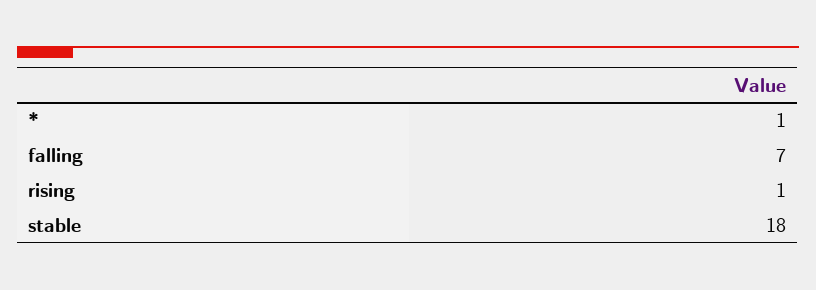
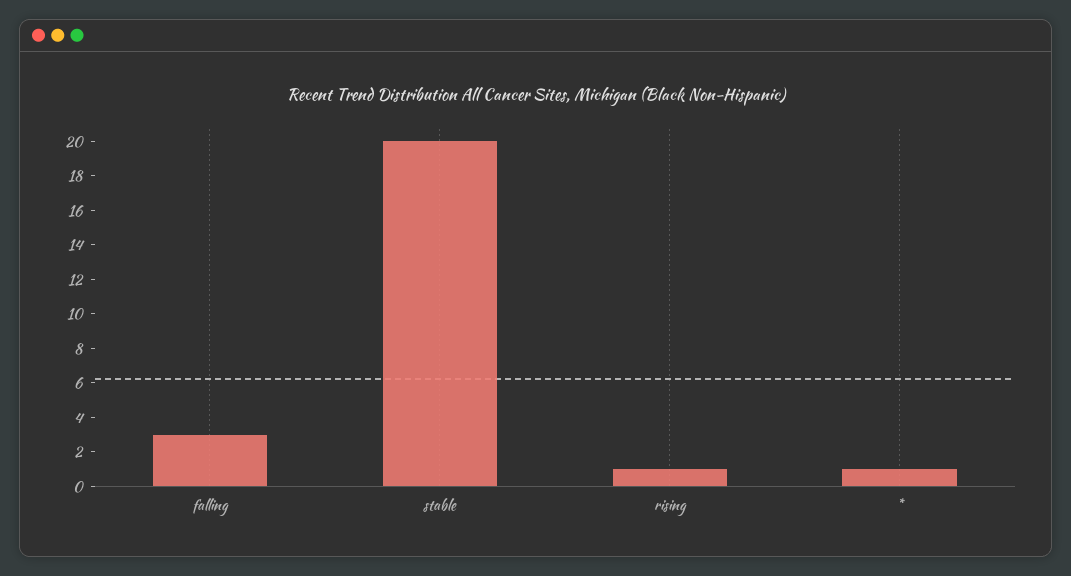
falling: 7 -> 3
stable: 18 -> 20

